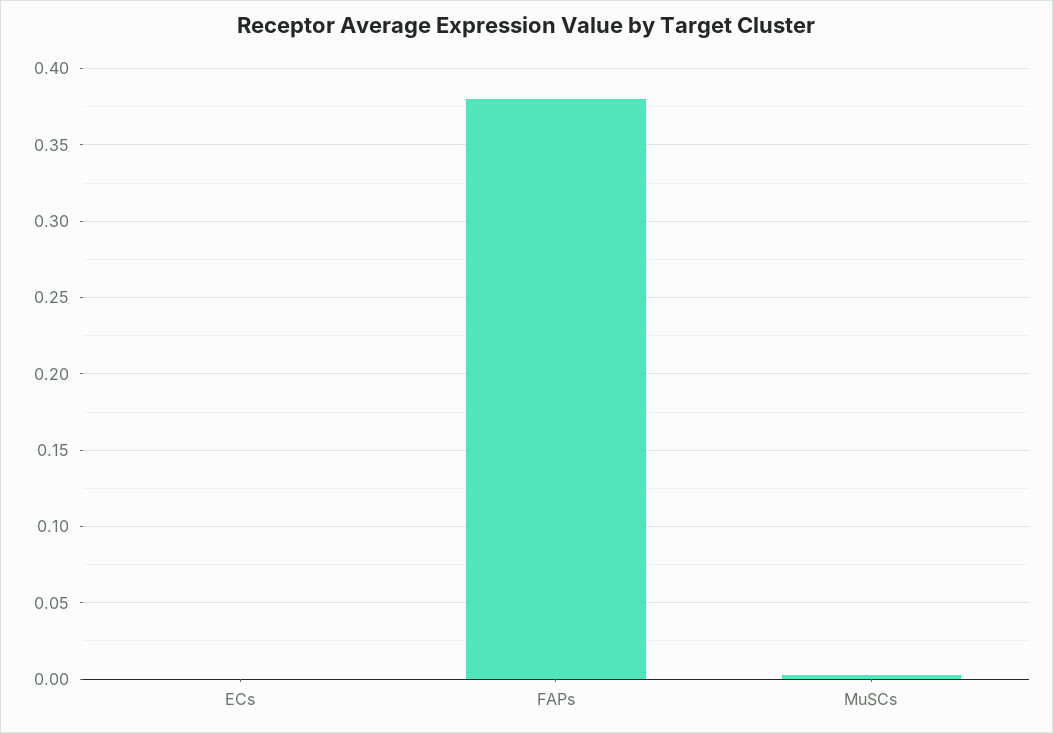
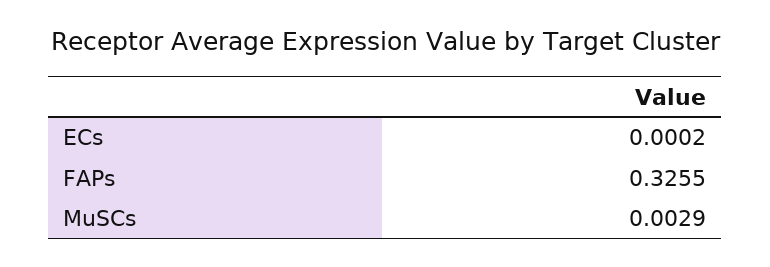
FAPs: 0.38 -> 0.3255

